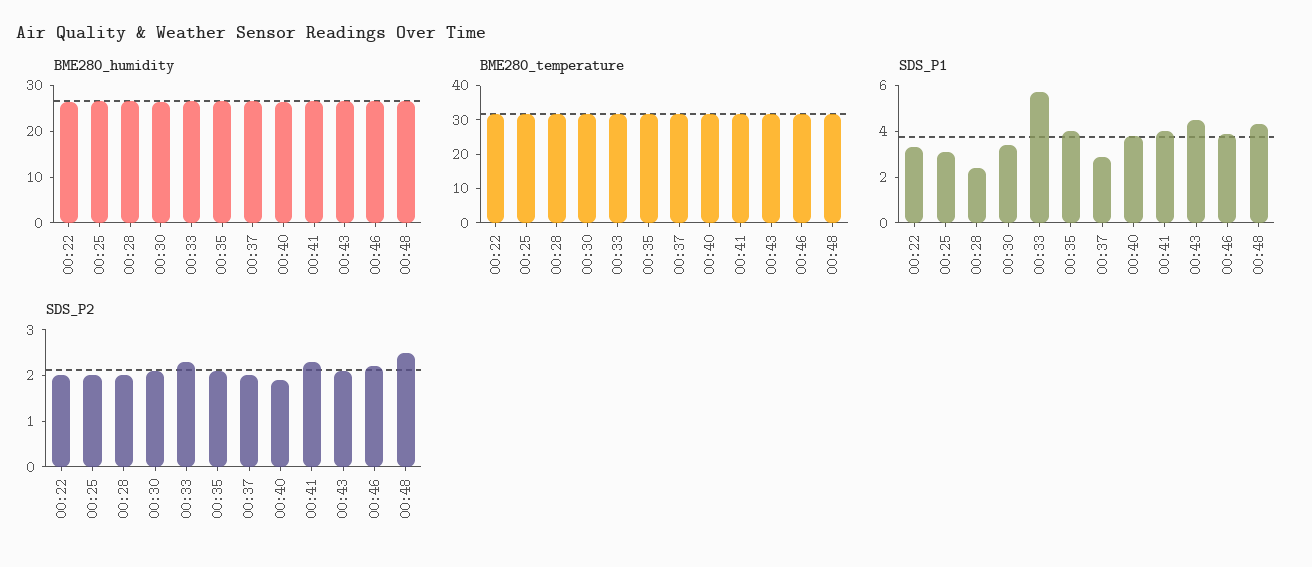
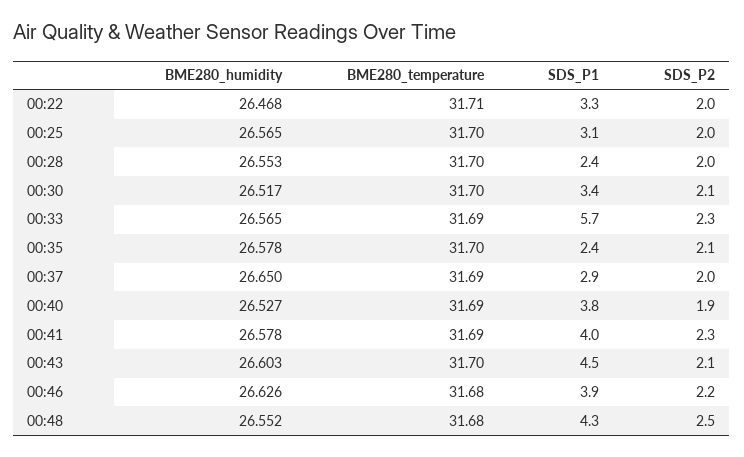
SDS_P1, 00:35: 4 -> 2.4

